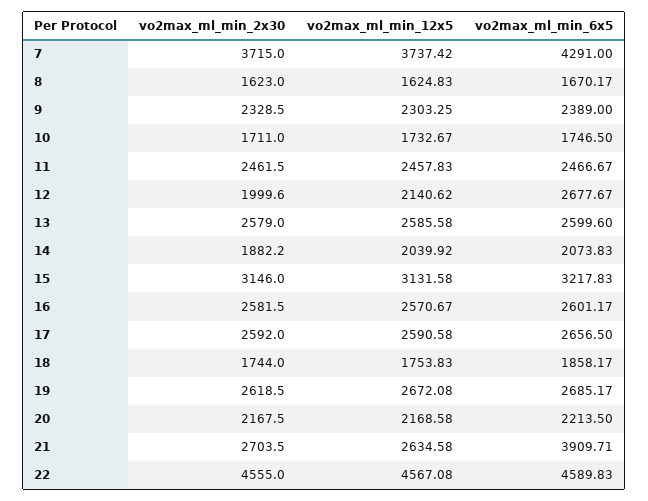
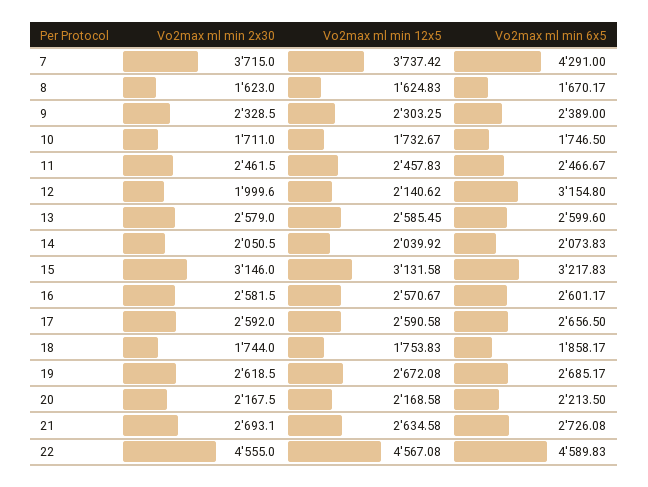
vo2max_ml_min_6x5, 12: 2677.67 -> 3154.8
vo2max_ml_min_12x5, 13: 2585.58 -> 2585.45
vo2max_ml_min_2x30, 14: 1882.2 -> 2050.5
vo2max_ml_min_2x30, 21: 2703.5 -> 2693.1
vo2max_ml_min_6x5, 21: 3909.71 -> 2726.08

